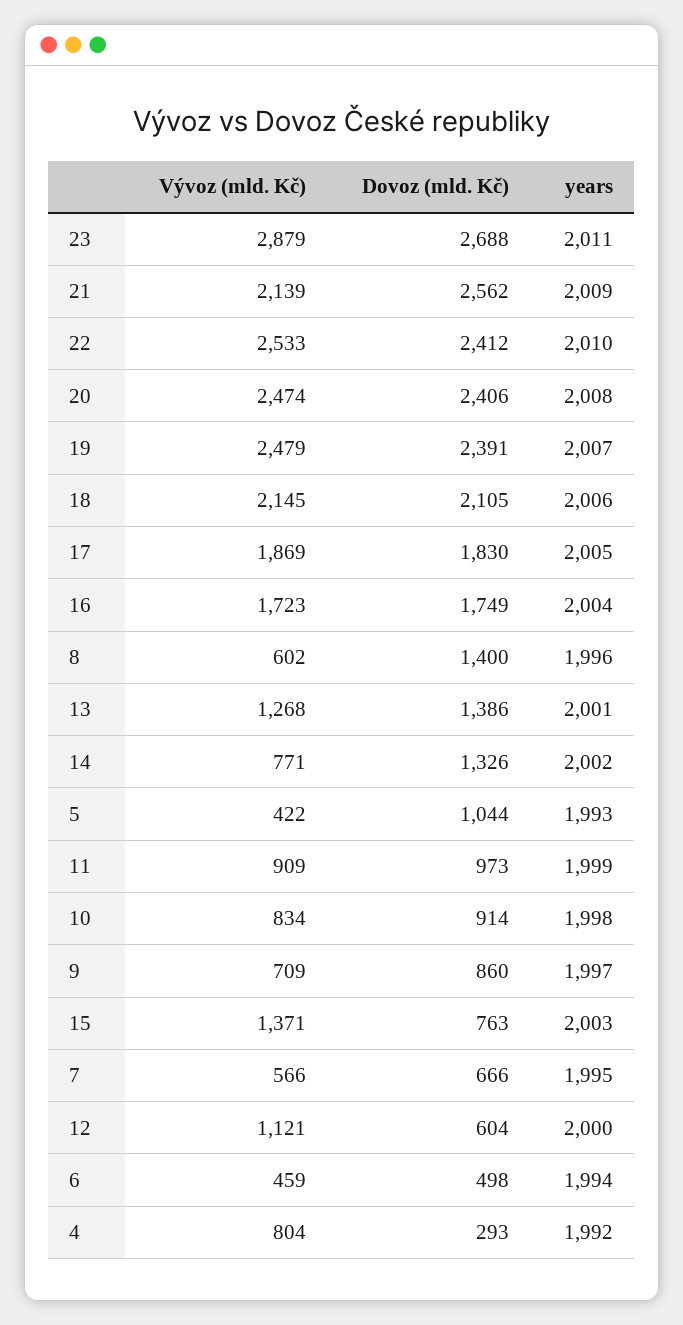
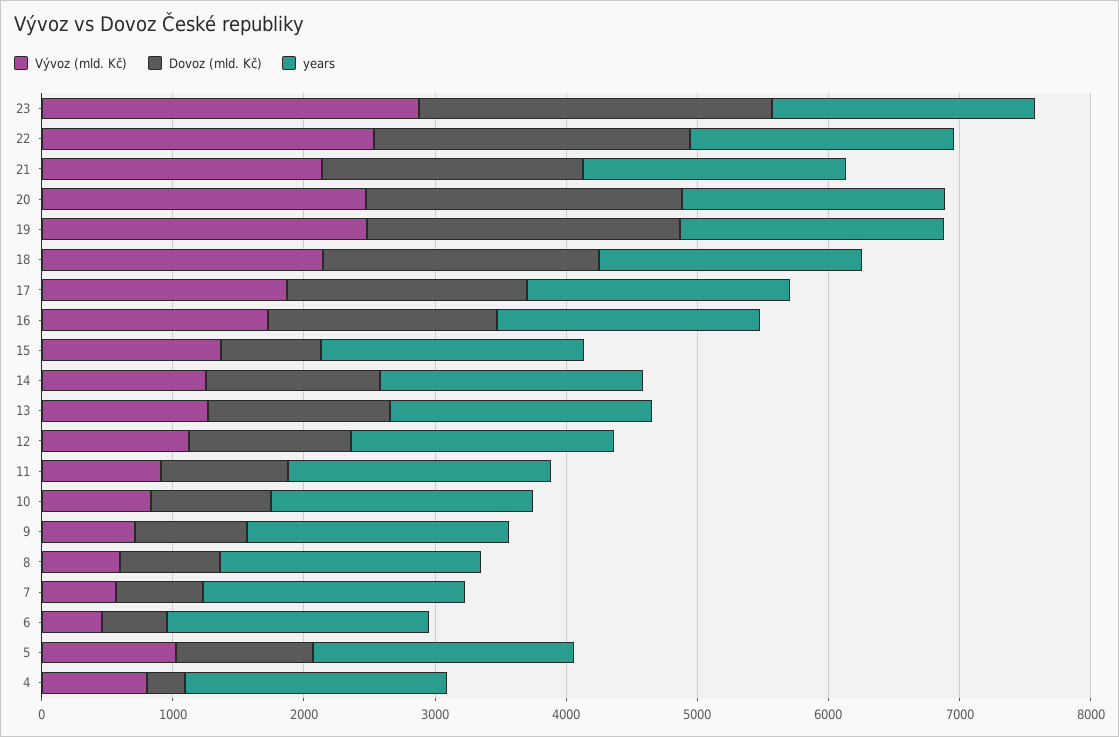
Dovoz (mld. Kč), 21: 2562 -> 2000
Dovoz (mld. Kč), 8: 1400 -> 800
Vývoz (mld. Kč), 14: 771 -> 1200
Vývoz (mld. Kč), 5: 422 -> 1000
Dovoz (mld. Kč), 12: 604 -> 1200

